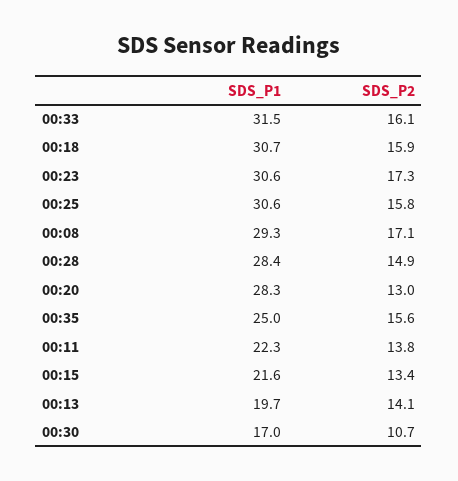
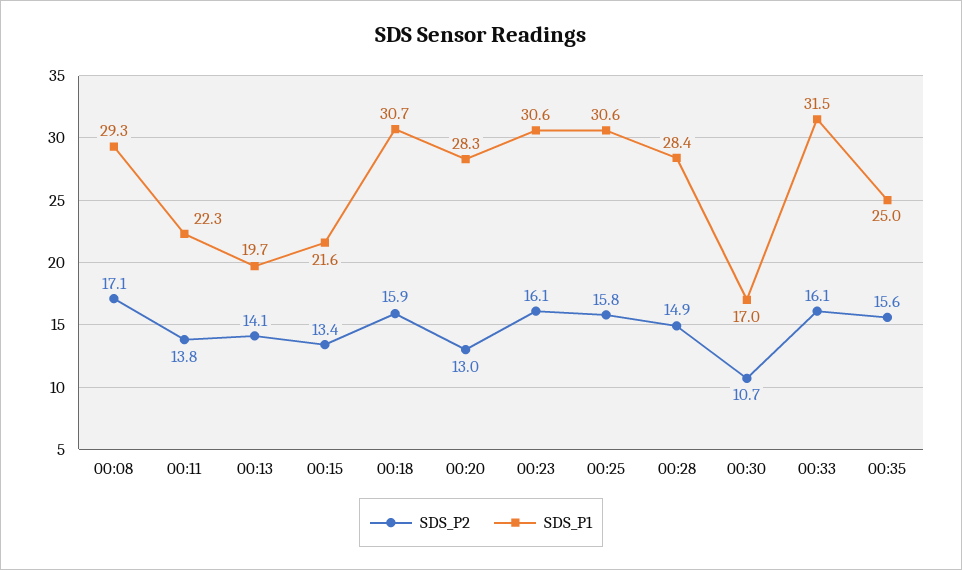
SDS_P2, 00:23: 17.3 -> 16.1

